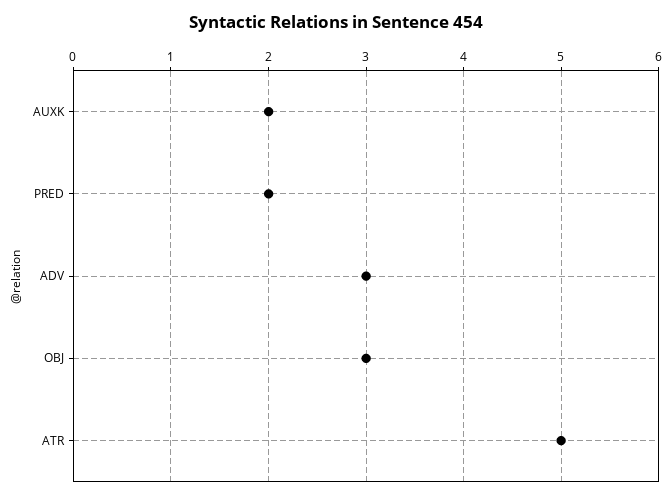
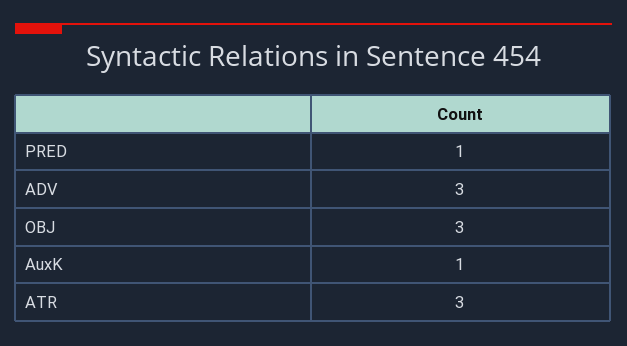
AUXK: 2 -> 1
PRED: 2 -> 1
ATR: 5 -> 3

